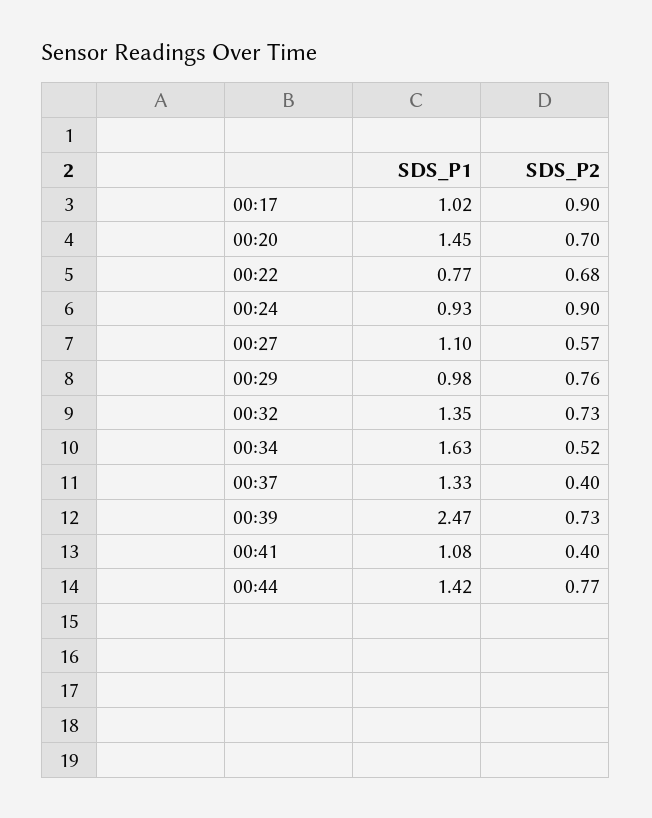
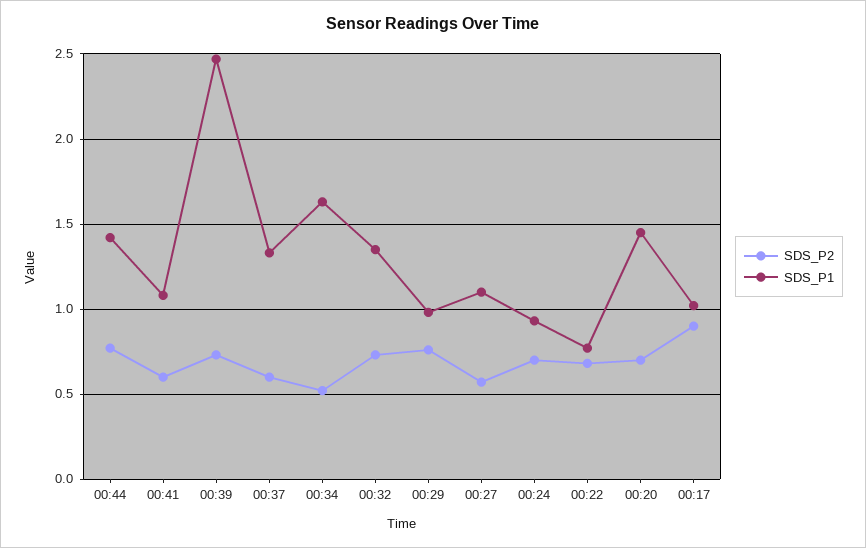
SDS_P2, 00:24: 0.9 -> 0.7
SDS_P2, 00:37: 0.4 -> 0.6
SDS_P2, 00:41: 0.4 -> 0.6

